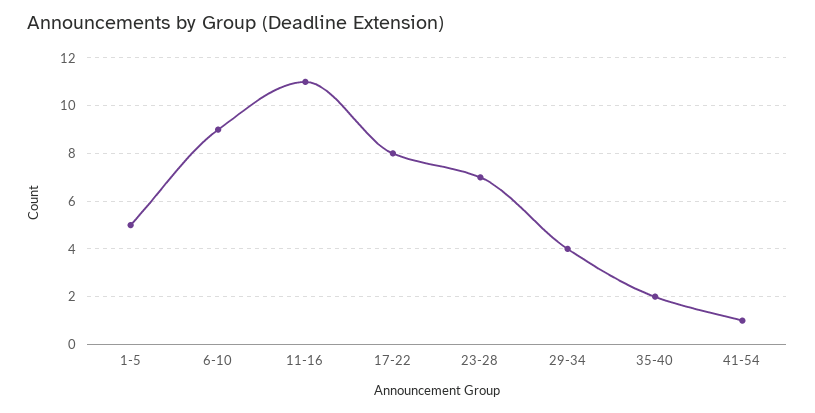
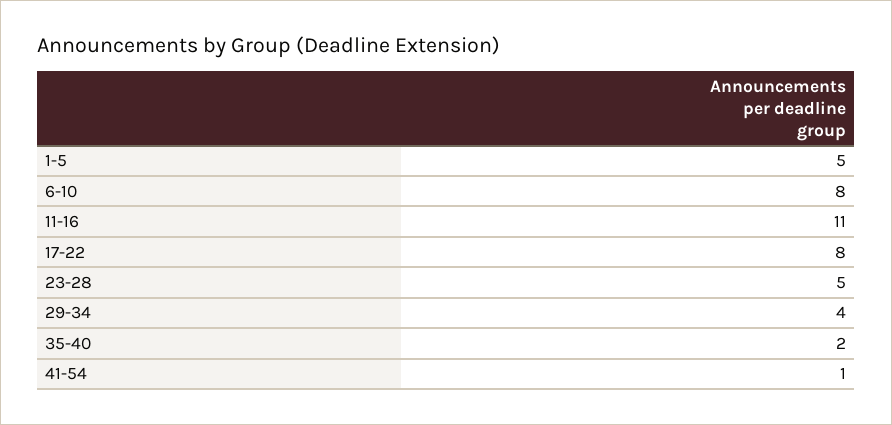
6-10: 9 -> 8
23-28: 7 -> 5

